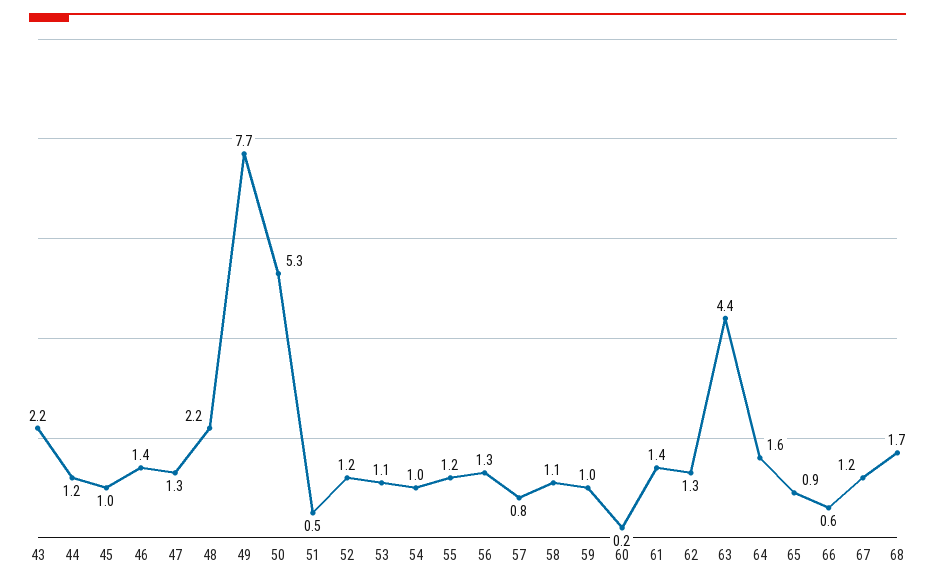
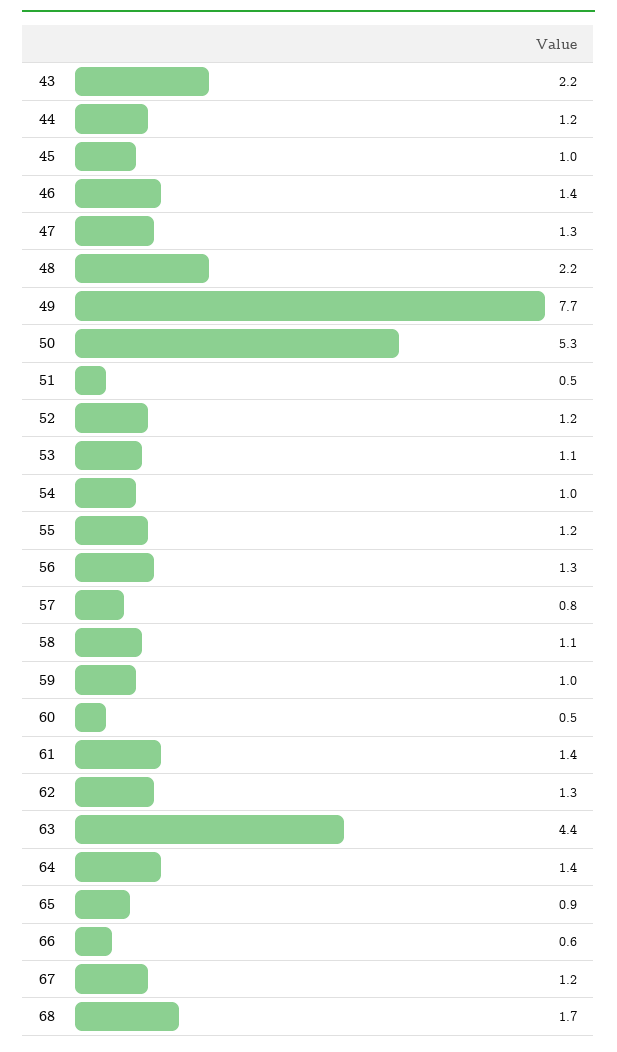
60: 0.2 -> 0.5
64: 1.6 -> 1.4

